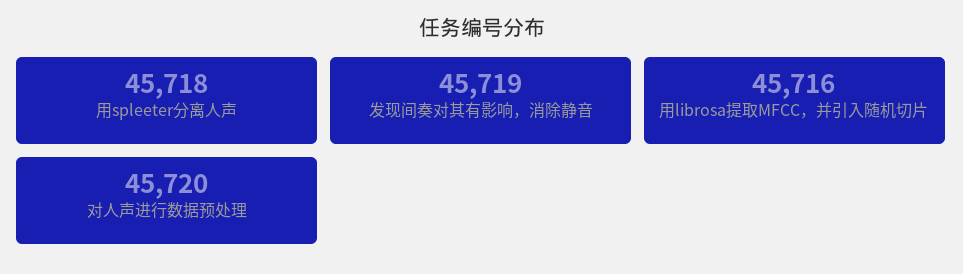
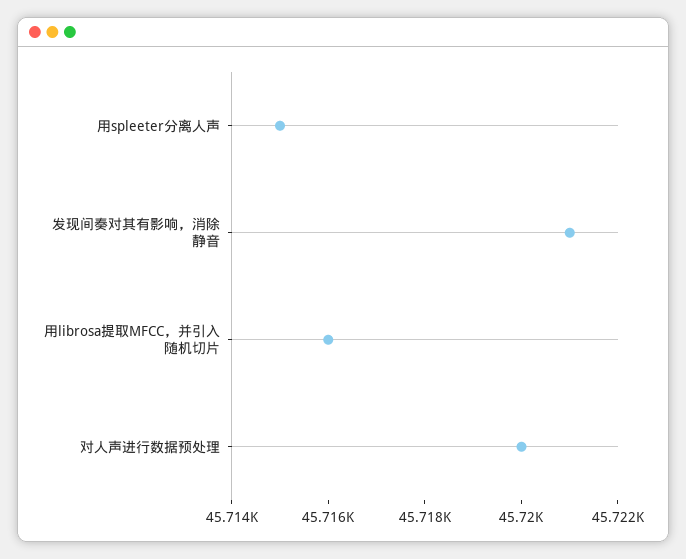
用spleeter分离人声: 45718 -> 45715
发现间奏对其有影响，消除静音: 45719 -> 45721

